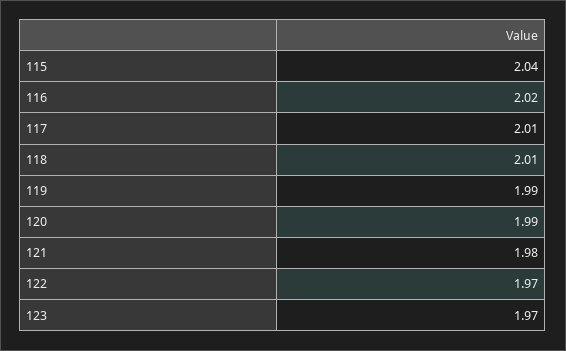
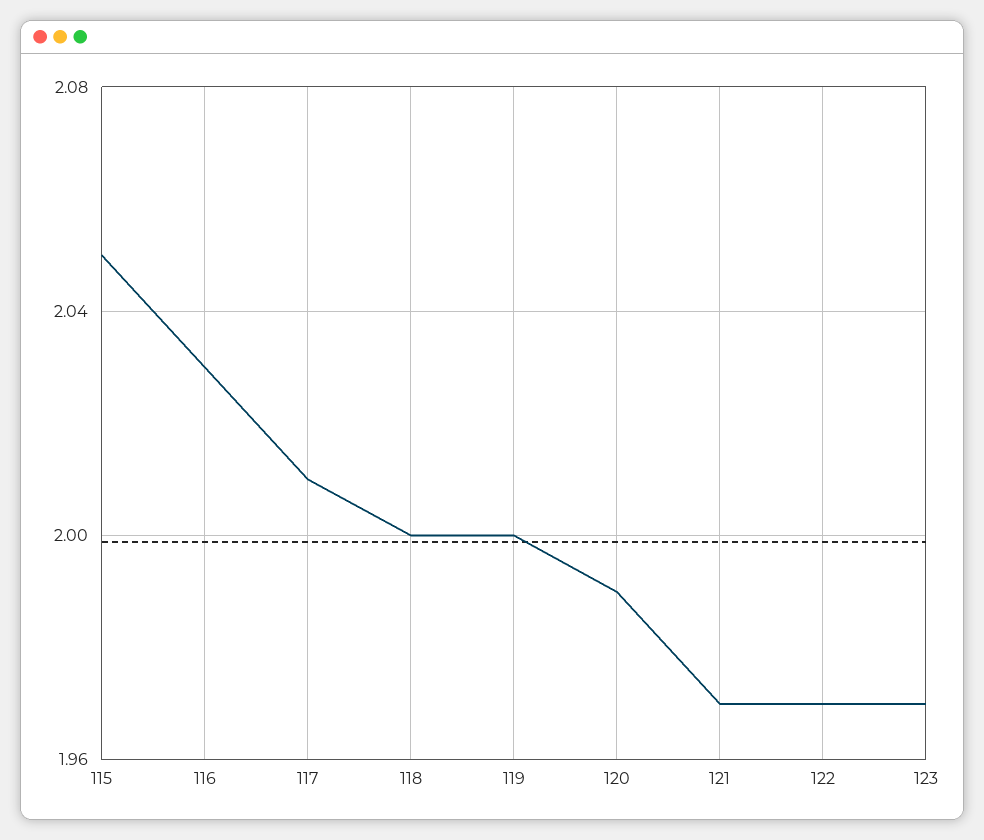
115: 2.04 -> 2.05
116: 2.02 -> 2.03
118: 2.01 -> 2
119: 1.99 -> 2
121: 1.98 -> 1.97

